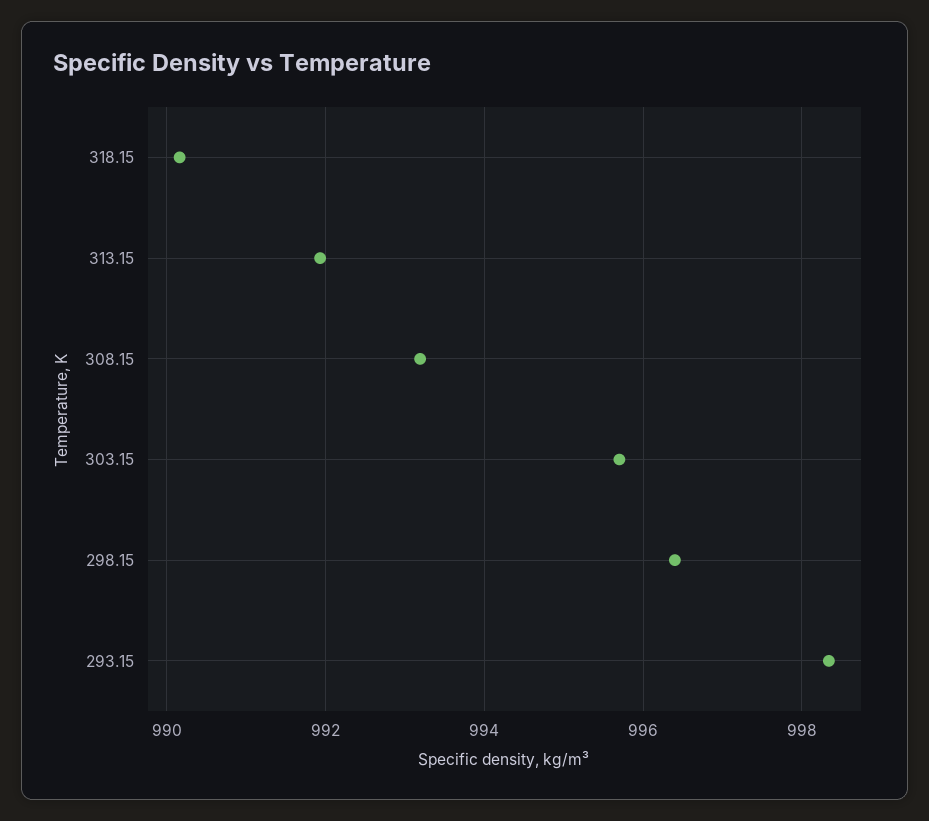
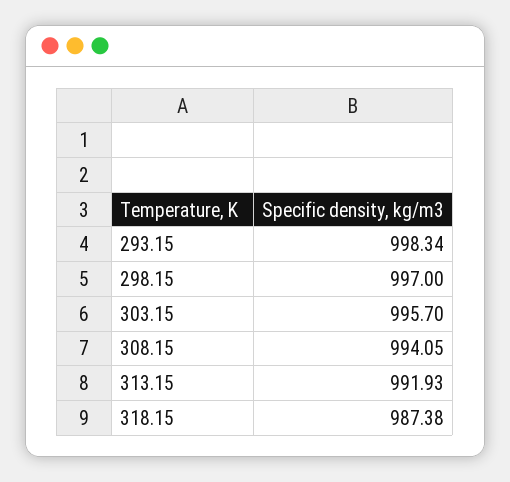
318.15: 990.2 -> 987.38
308.15: 993.2 -> 994.05
298.15: 996.4 -> 997

